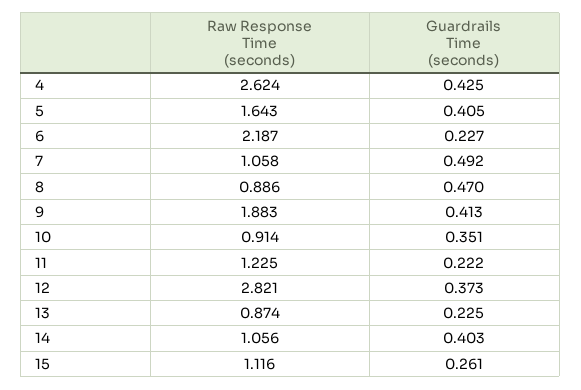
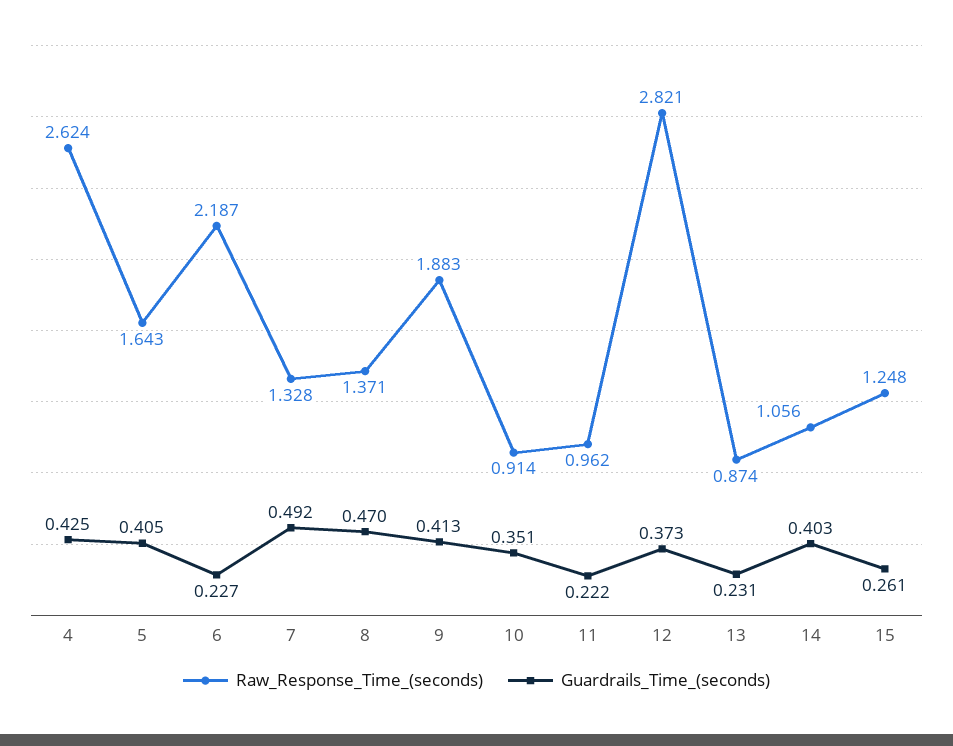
Raw Response Time (seconds), 7: 1.058 -> 1.328
Raw Response Time (seconds), 8: 0.886 -> 1.371
Raw Response Time (seconds), 11: 1.225 -> 0.962
Guardrails Time (seconds), 13: 0.225 -> 0.231
Raw Response Time (seconds), 15: 1.116 -> 1.248

